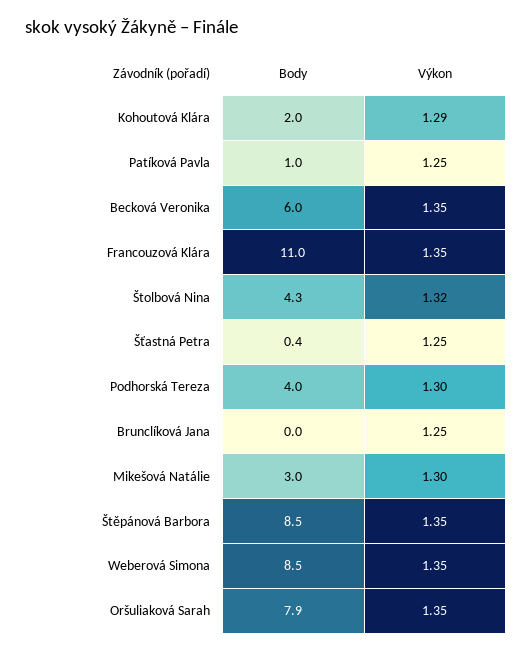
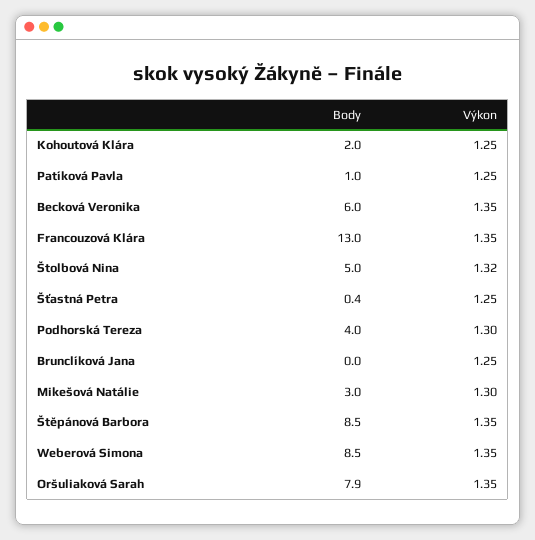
Výkon, Kohoutová Klára: 1.29 -> 1.25
Body, Francouzová Klára: 11 -> 13
Body, Štolbová Nina: 4.3 -> 5

